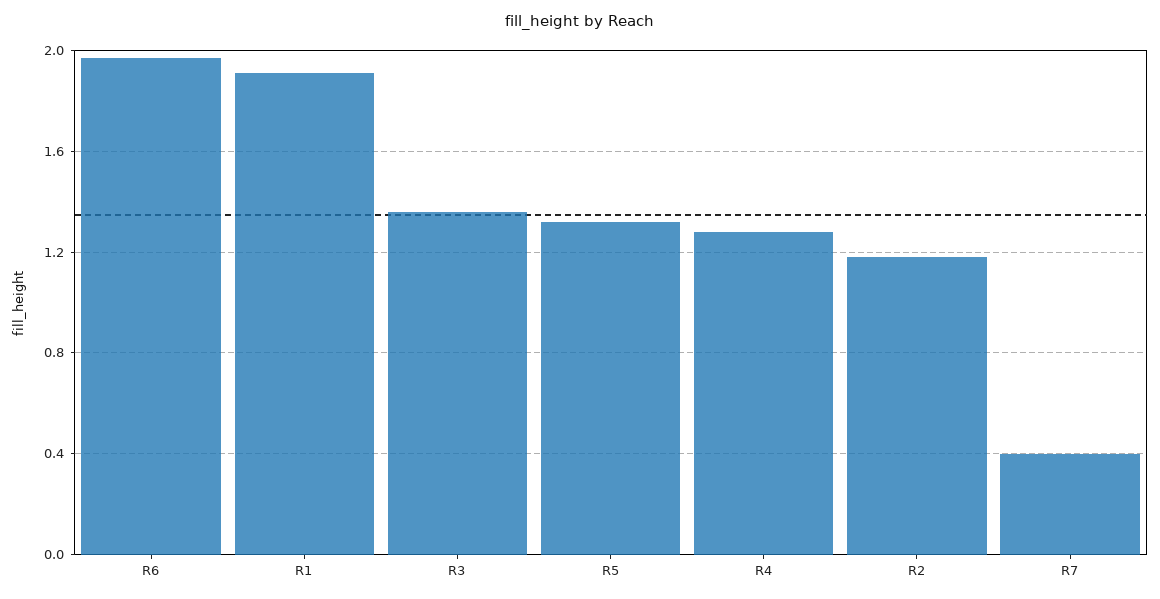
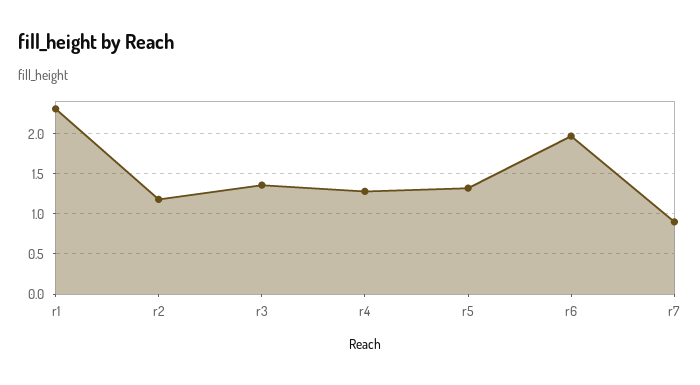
R1: 1.9 -> 2.3
R7: 0.4 -> 0.9

